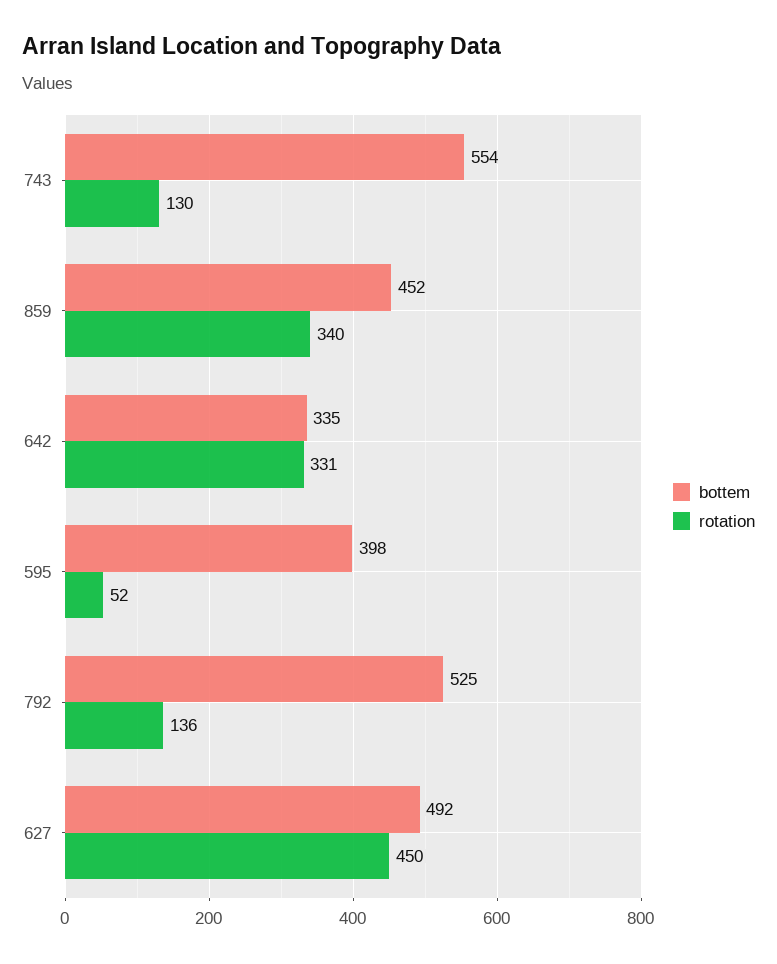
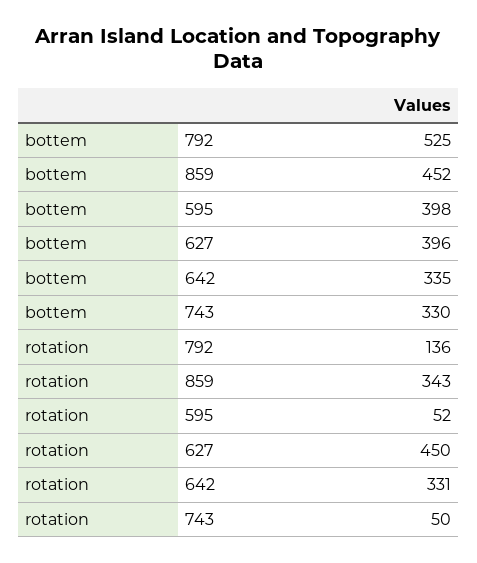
bottem, 743: 554 -> 330
rotation, 743: 130 -> 50
rotation, 859: 340 -> 343
bottem, 627: 492 -> 396

